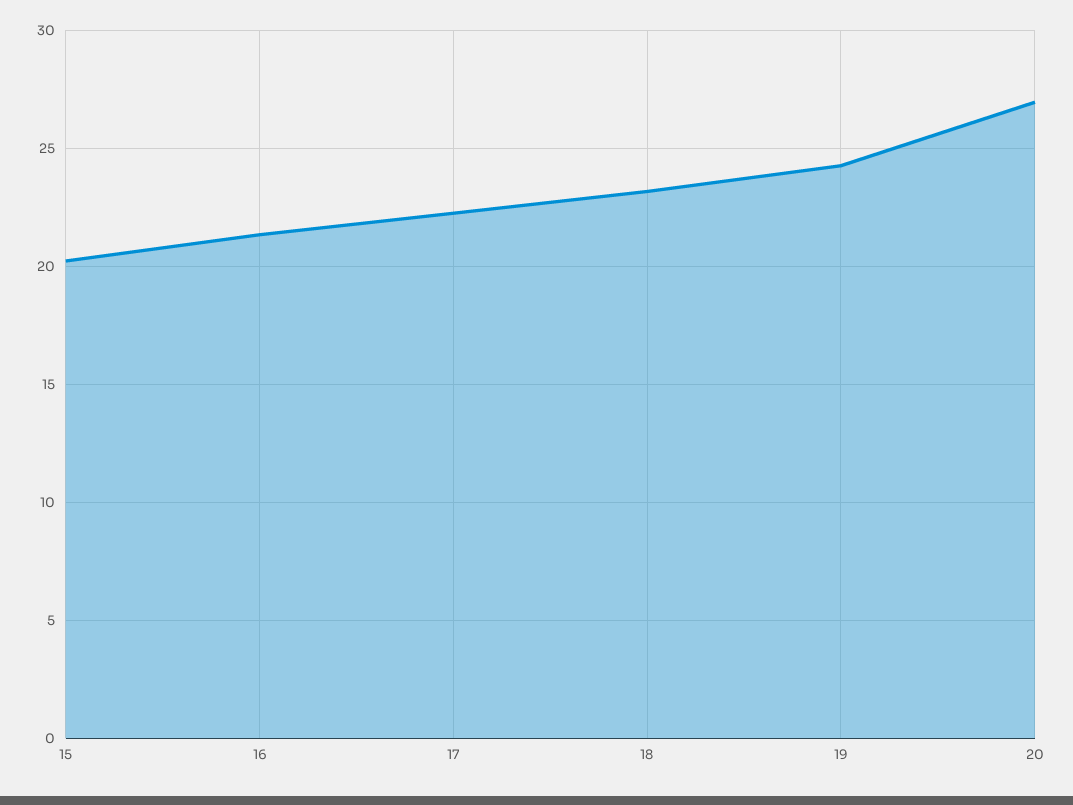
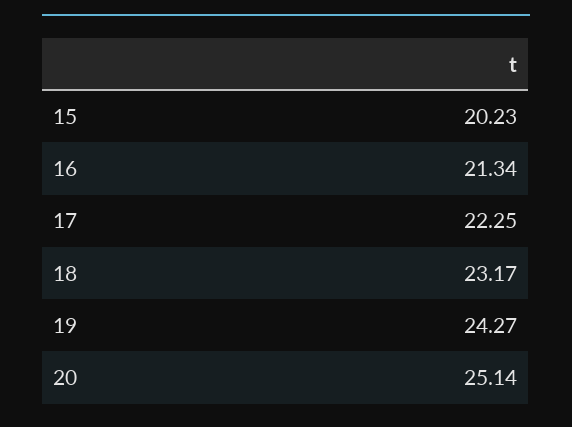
20: 27 -> 25.14

